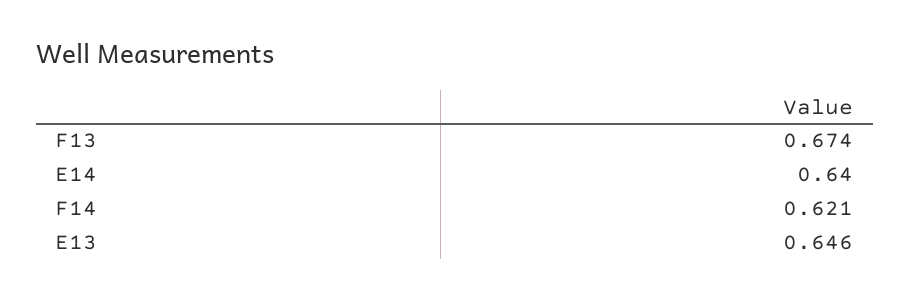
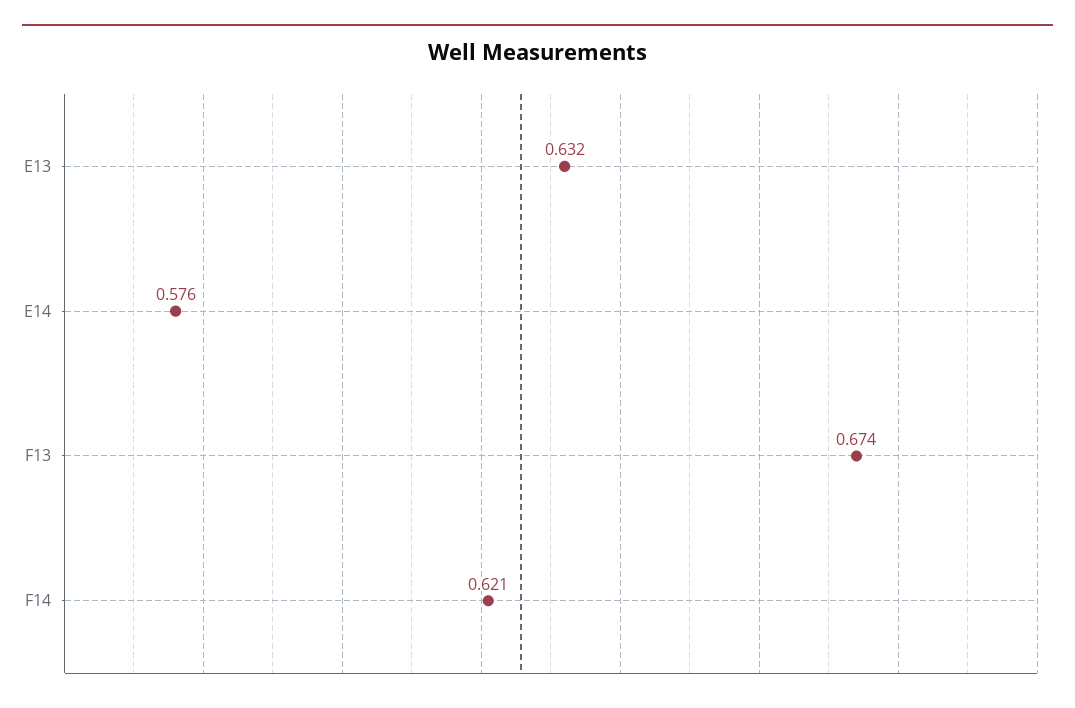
E14: 0.64 -> 0.576
E13: 0.646 -> 0.632

